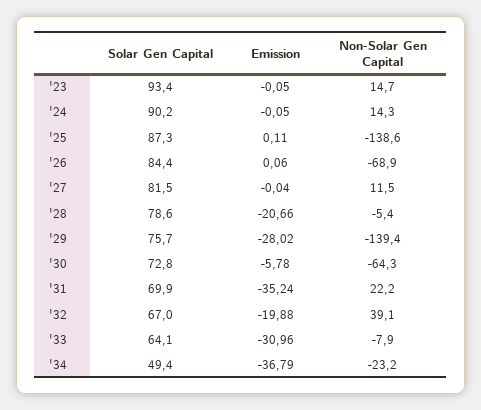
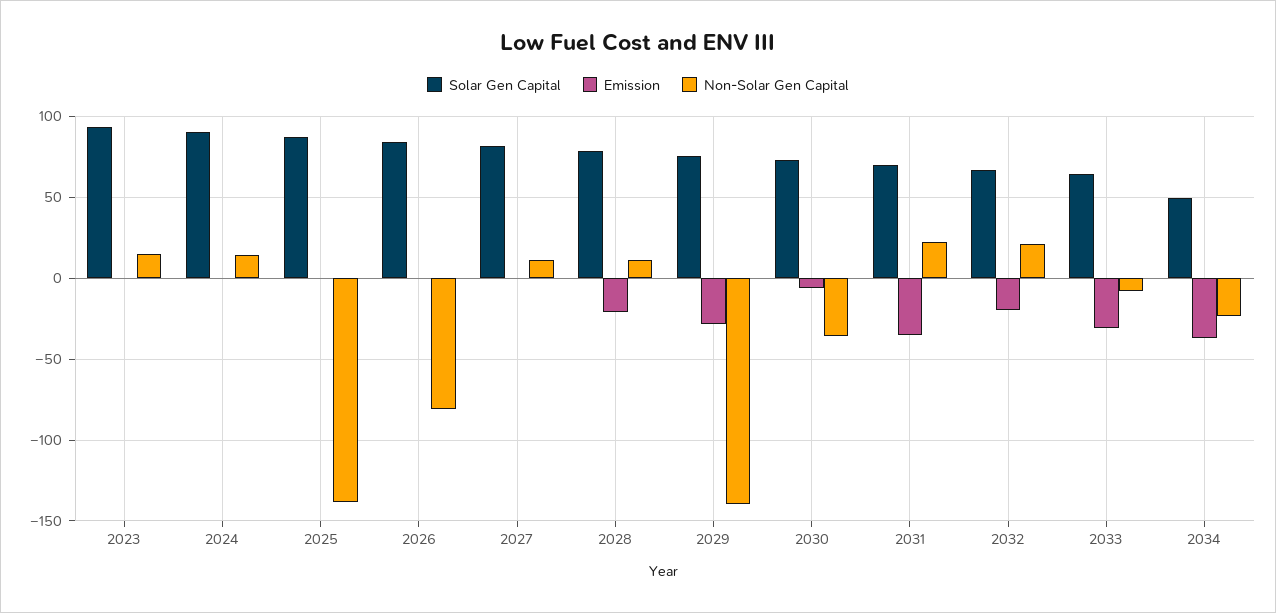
Non-Solar Gen Capital, '26: -68.9 -> -80
Non-Solar Gen Capital, '28: -5.4 -> 10
Non-Solar Gen Capital, '30: -64.3 -> -35
Non-Solar Gen Capital, '32: 39.1 -> 20

